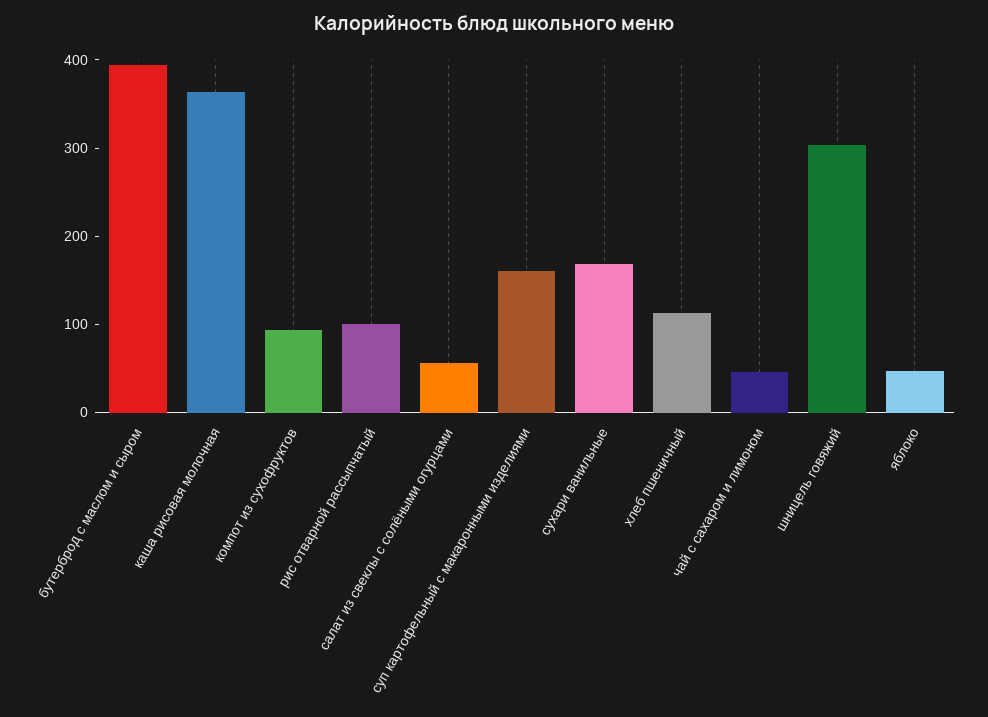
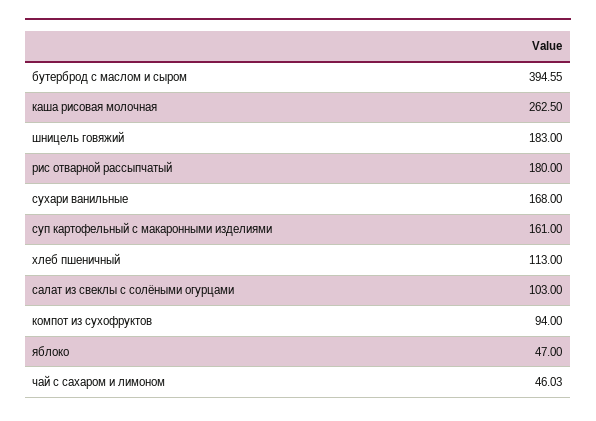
каша рисовая молочная: 360 -> 262.5
рис отварной рассыпчатый: 100 -> 180
салат из свеклы с солёными огурцами: 60 -> 103
шницель говяжий: 300 -> 183

